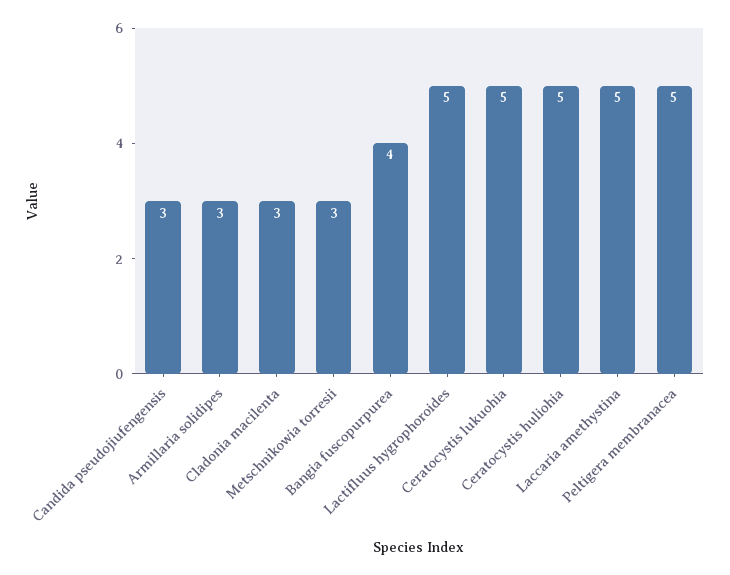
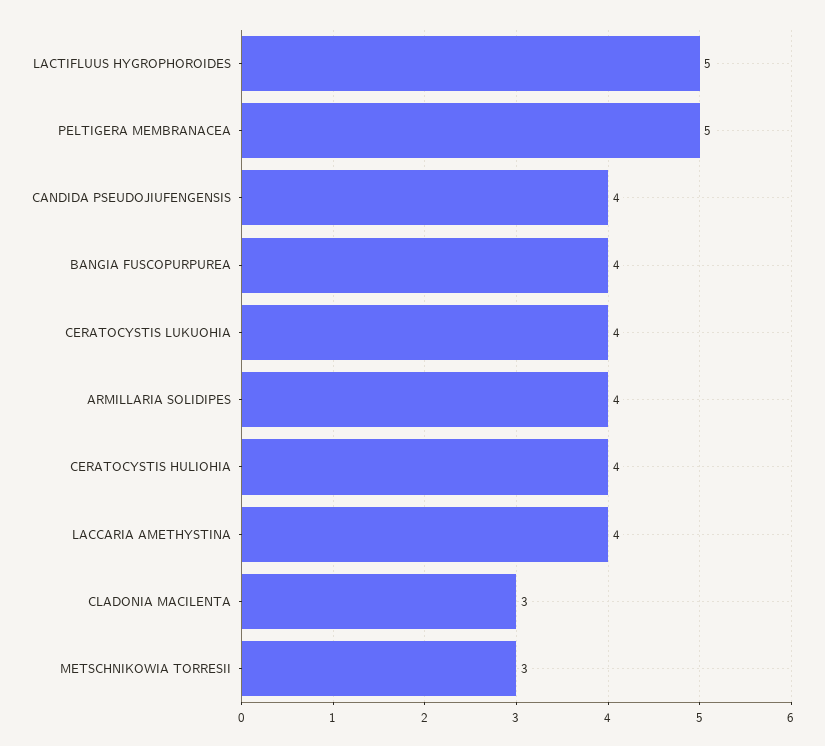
Candida pseudojiufengensis: 3 -> 4
Armillaria solidipes: 3 -> 4
Ceratocystis lukuohia: 5 -> 4
Ceratocystis huliohia: 5 -> 4
Laccaria amethystina: 5 -> 4

